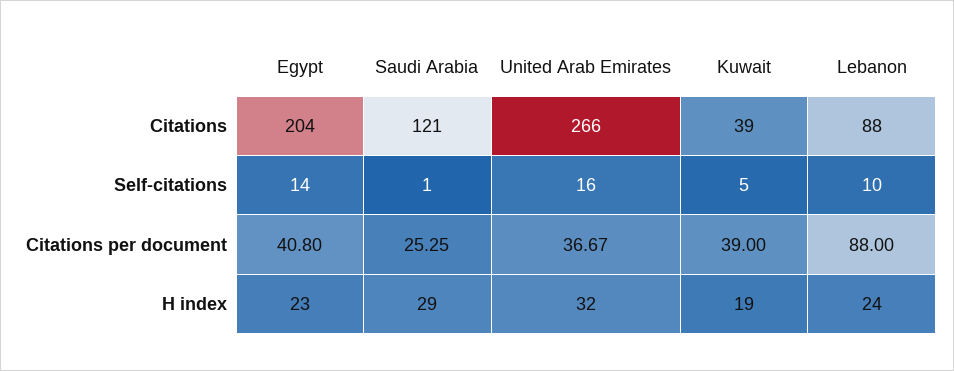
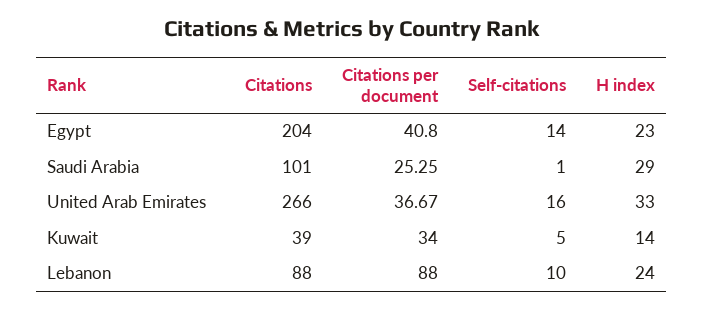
Saudi Arabia, Citations: 121 -> 101
Kuwait, Citations per document: 39 -> 34
United Arab Emirates, H index: 32 -> 33
Kuwait, H index: 19 -> 14

